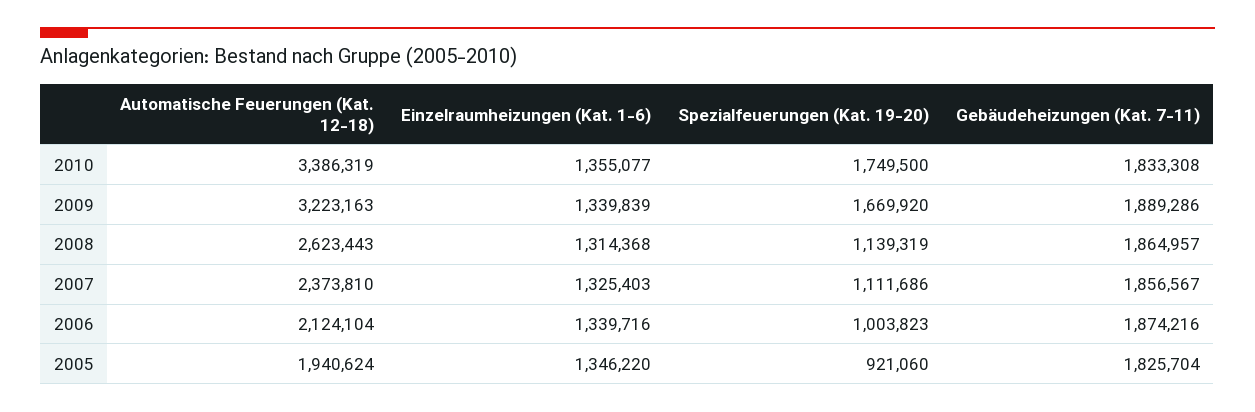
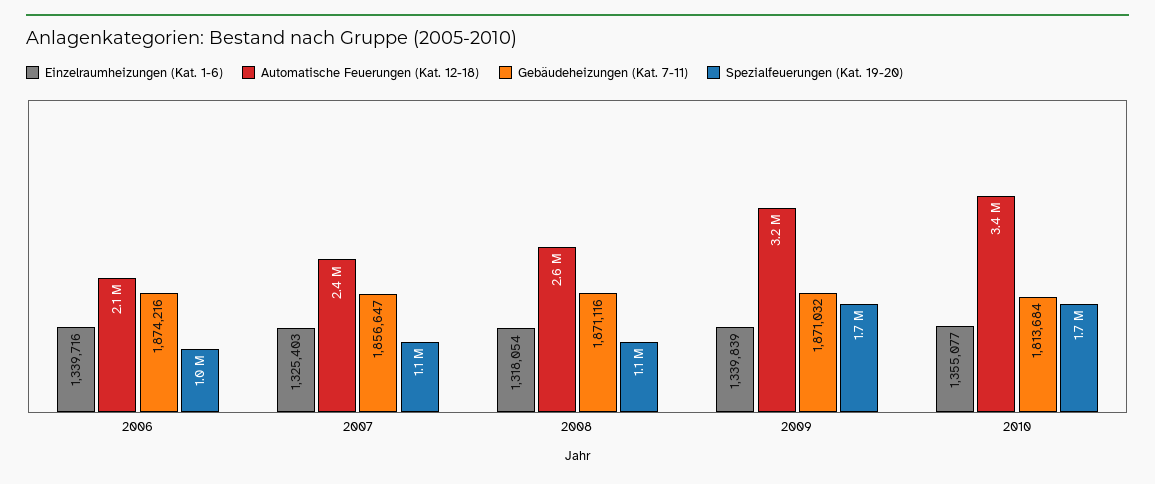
Gebäudeheizungen (Kat. 7-11), 2010: 1833308 -> 1813684
Gebäudeheizungen (Kat. 7-11), 2009: 1889286 -> 1871032
Einzelraumheizungen (Kat. 1-6), 2008: 1314368 -> 1318054
Gebäudeheizungen (Kat. 7-11), 2008: 1864957 -> 1871116
Gebäudeheizungen (Kat. 7-11), 2007: 1856567 -> 1856647
Automatische Feuerungen (Kat. 12-18), 2005: 1940624 -> none
Einzelraumheizungen (Kat. 1-6), 2005: 1346220 -> none
Spezialfeuerungen (Kat. 19-20), 2005: 921060 -> none
Gebäudeheizungen (Kat. 7-11), 2005: 1825704 -> none

